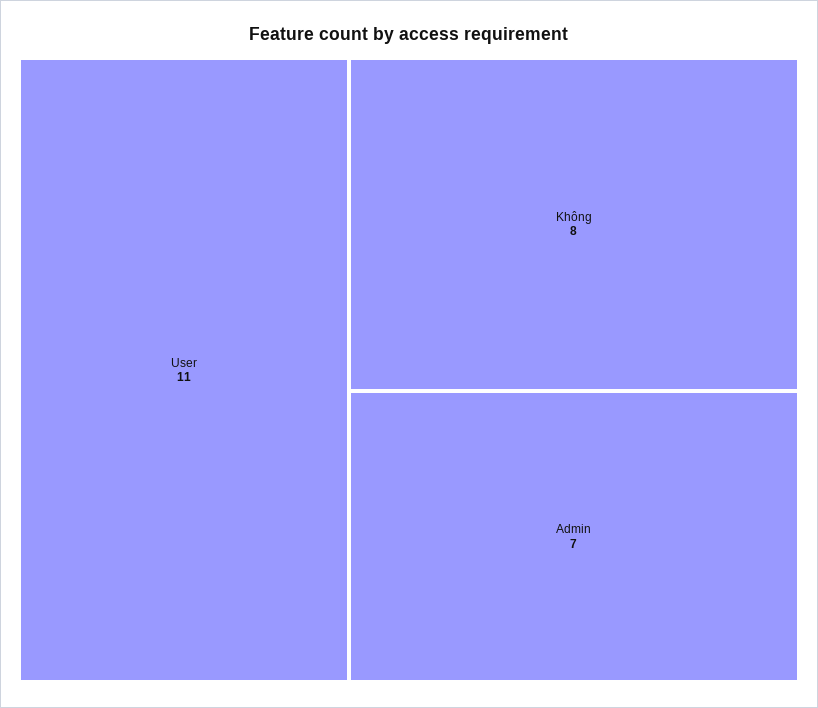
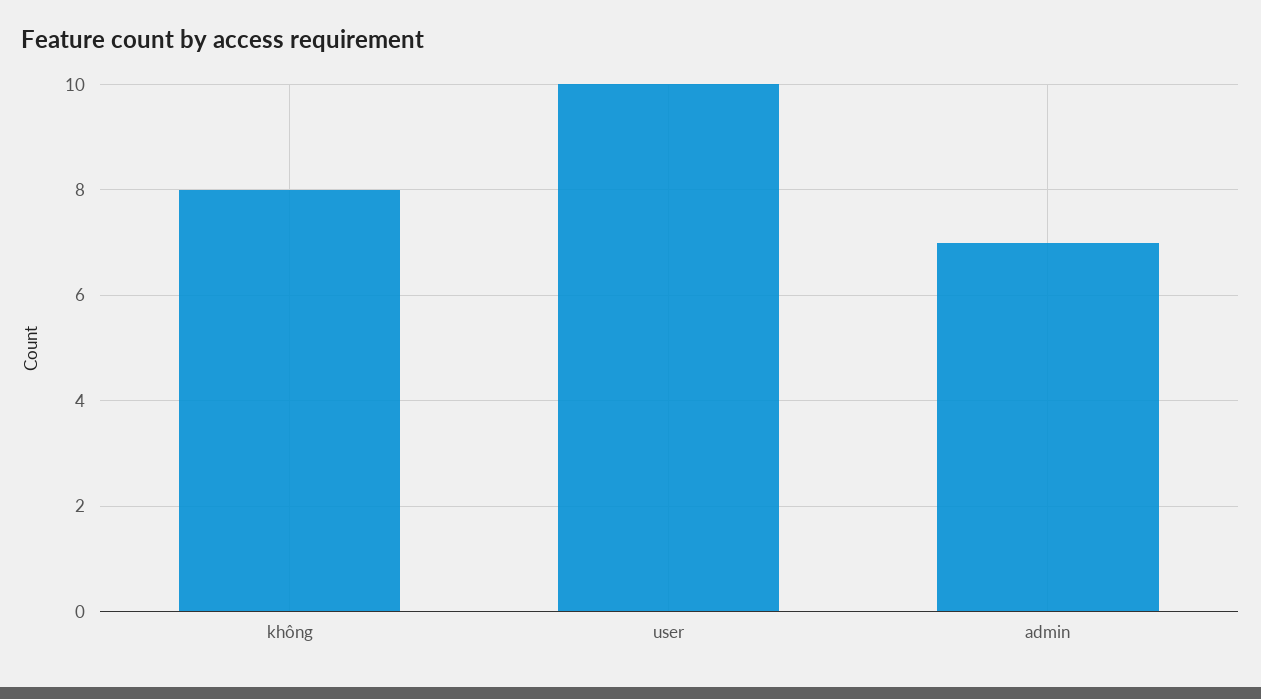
User: 11 -> 10

